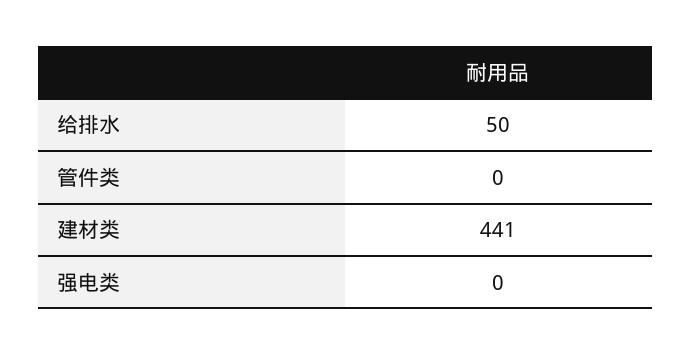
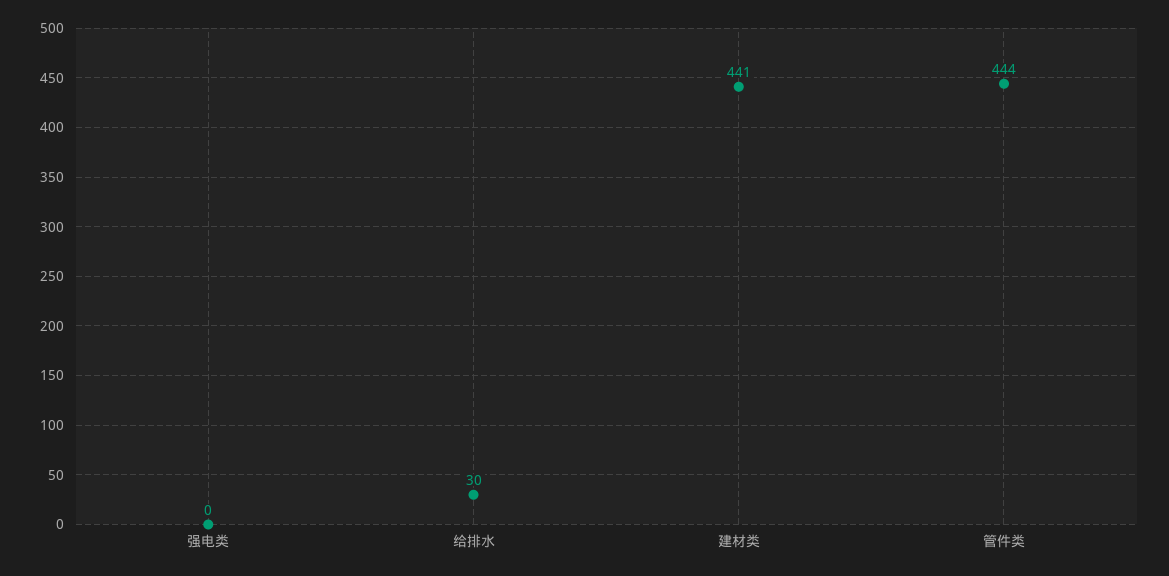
给排水: 50 -> 30
管件类: 0 -> 444

